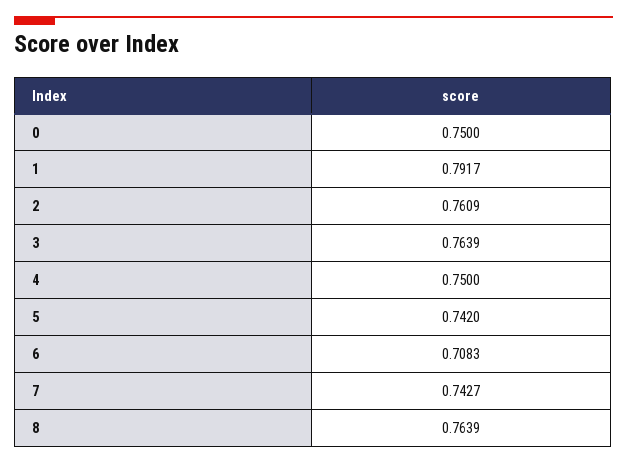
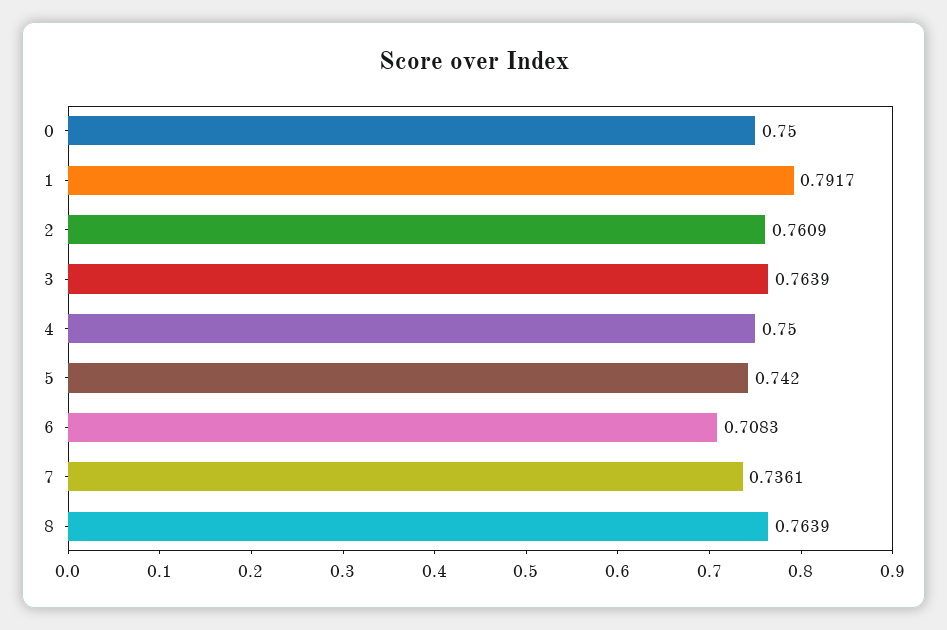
7: 0.7427 -> 0.7361

